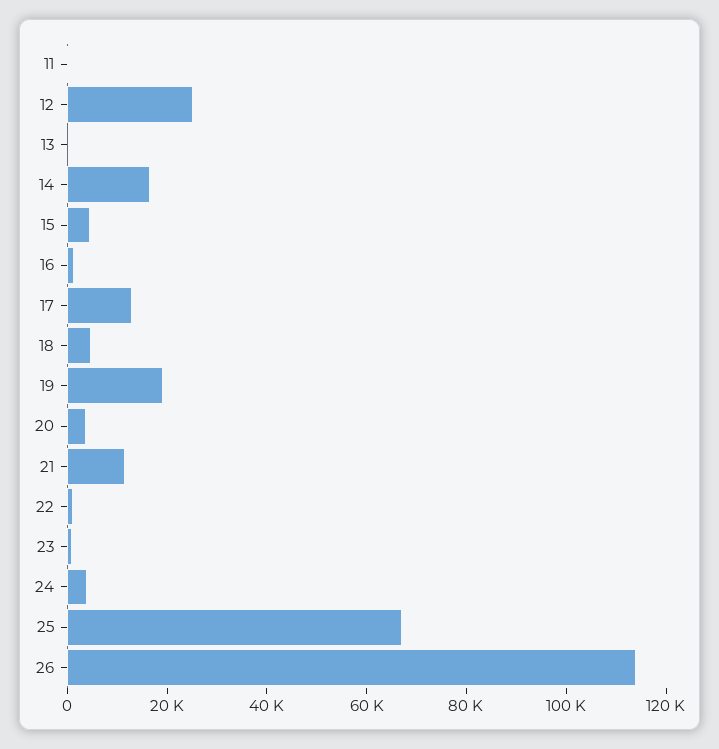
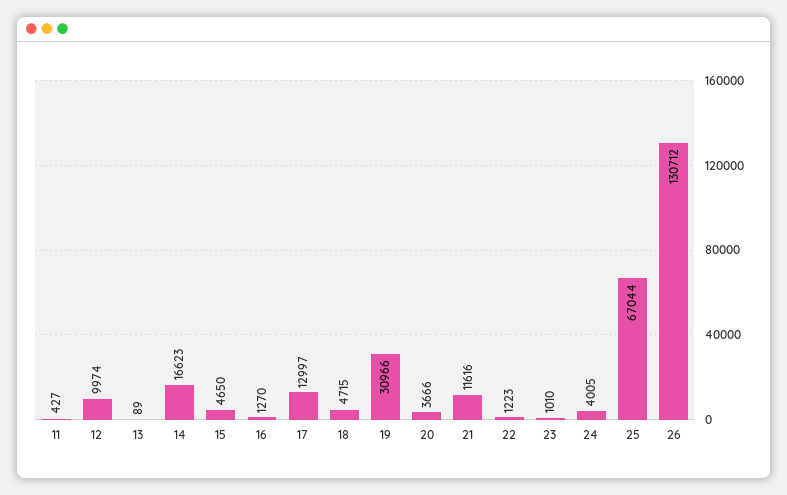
12: 25000 -> 9974
19: 20000 -> 30966
26: 115000 -> 130712

